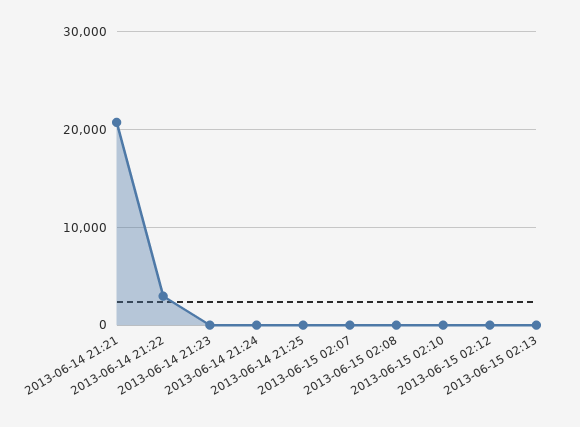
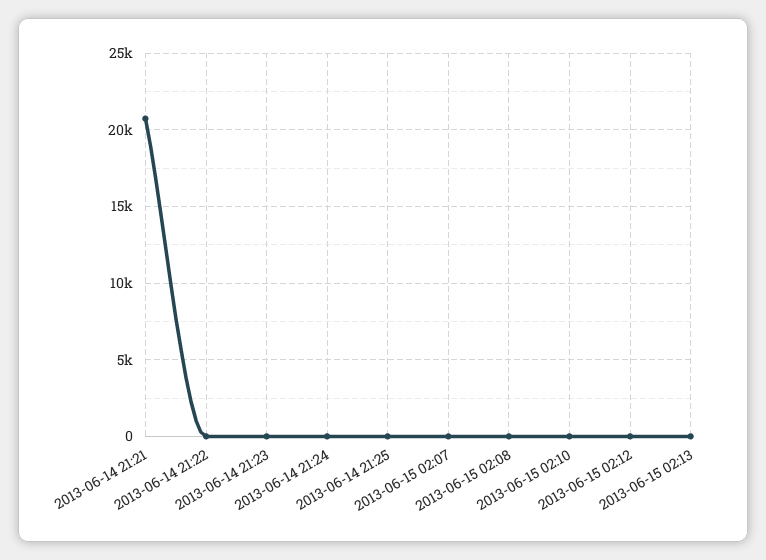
2013-06-14 21:22: 3000 -> 0

